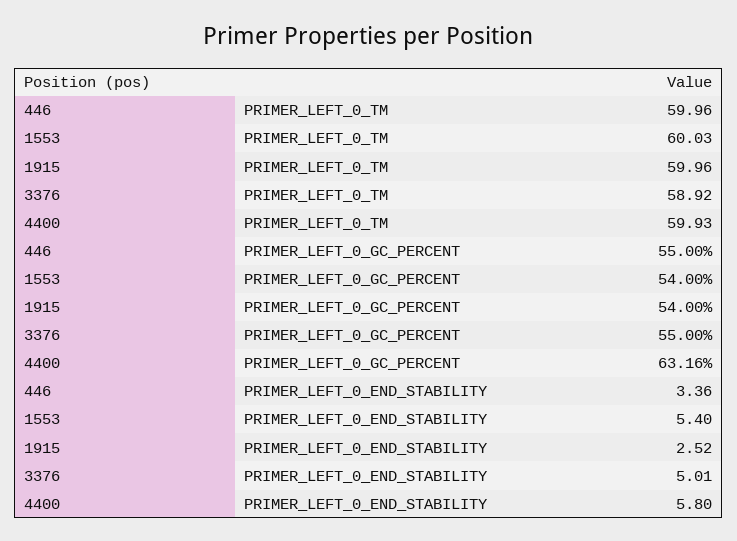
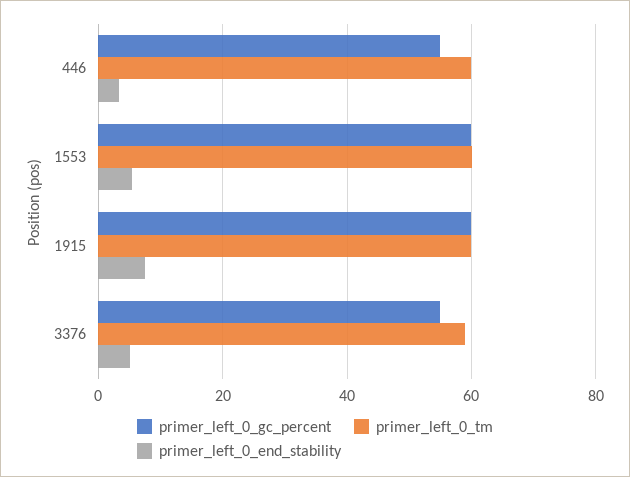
PRIMER_LEFT_0_TM, 4400: 59.93 -> none
PRIMER_LEFT_0_GC_PERCENT, 1553: 54 -> 60
PRIMER_LEFT_0_GC_PERCENT, 1915: 54 -> 60
PRIMER_LEFT_0_GC_PERCENT, 4400: 63.16 -> none
PRIMER_LEFT_0_END_STABILITY, 1915: 2.52 -> 8
PRIMER_LEFT_0_END_STABILITY, 4400: 5.8 -> none

